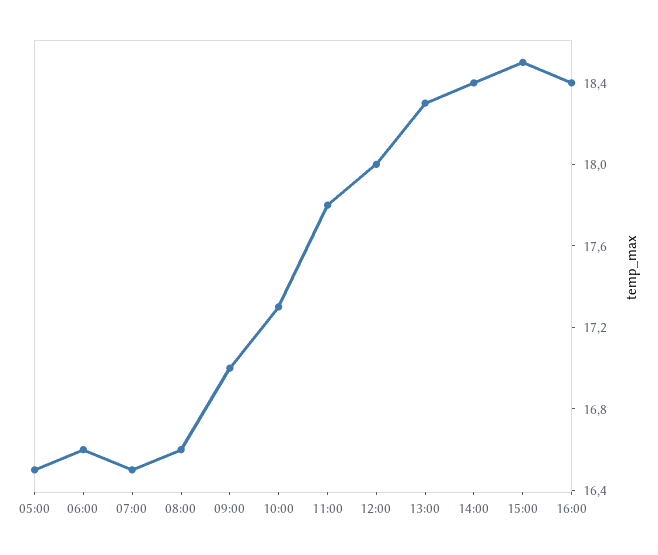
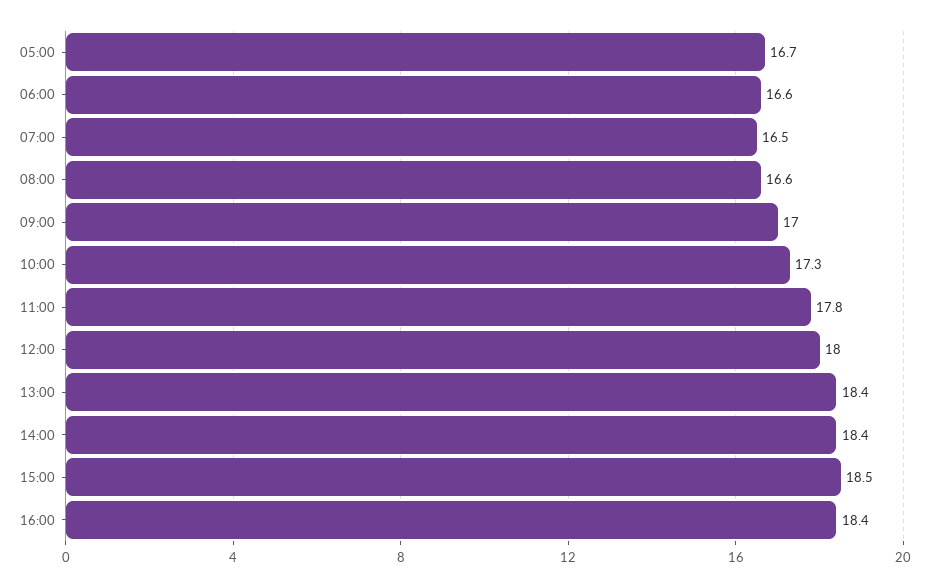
05:00: 16.5 -> 16.7
13:00: 18.3 -> 18.4

